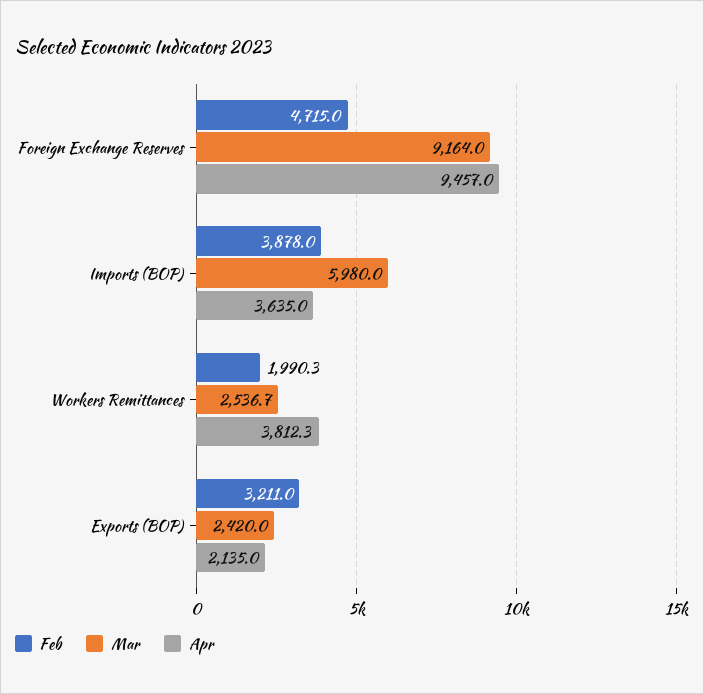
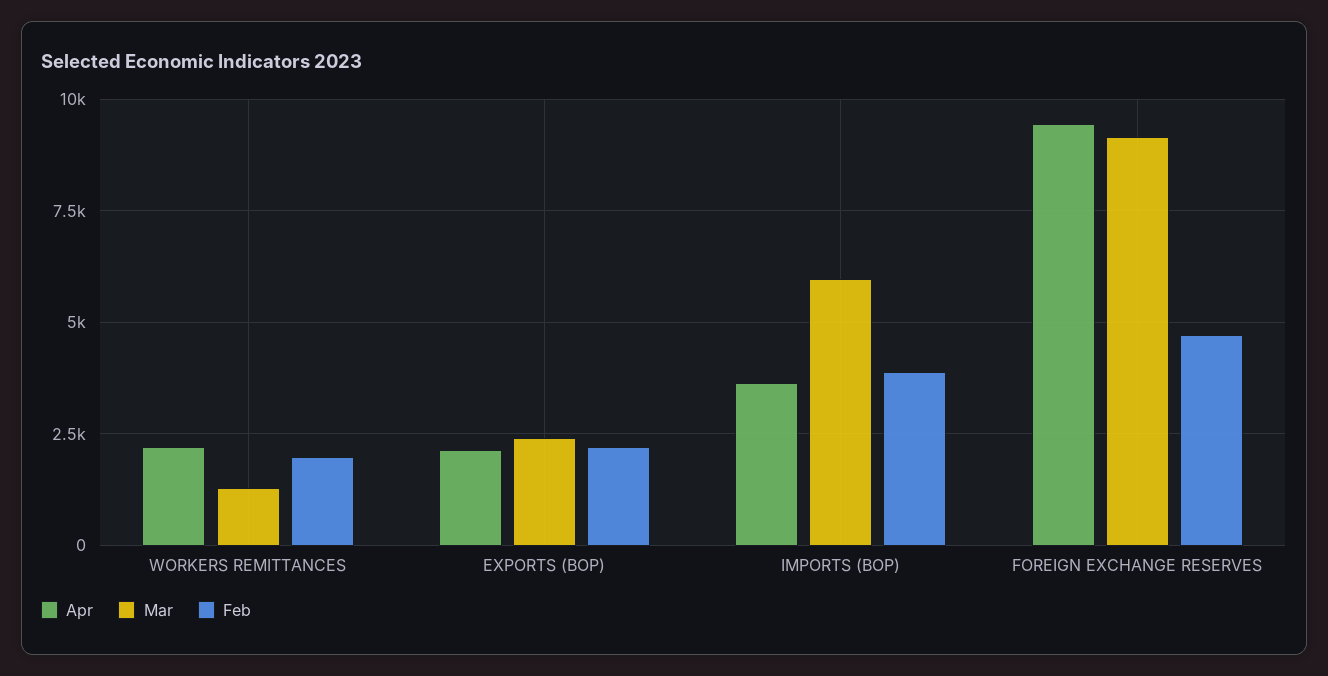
Mar, Workers Remittances: 2536.7 -> 1250
Apr, Workers Remittances: 3812.3 -> 2250
Feb, Exports (BOP): 3211 -> 2250

